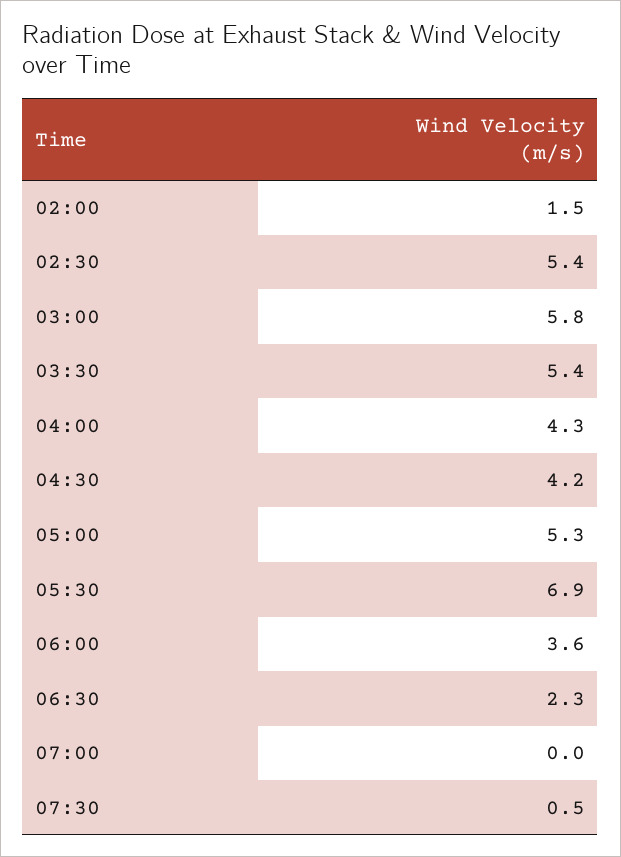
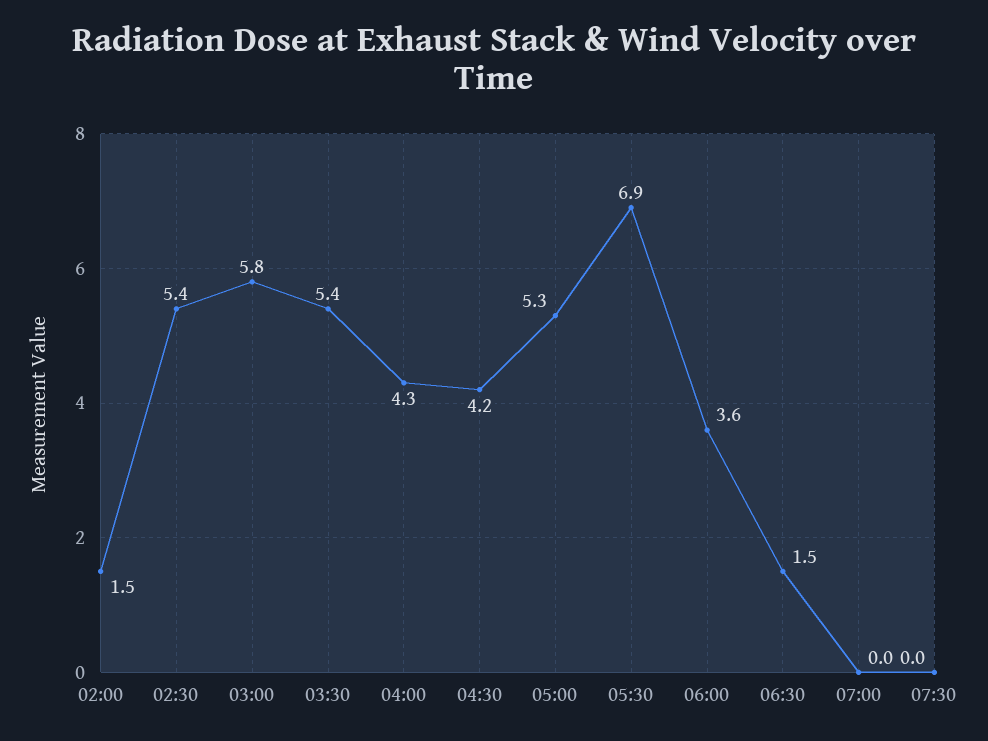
06:30: 2.3 -> 1.5
07:30: 0.5 -> 0

